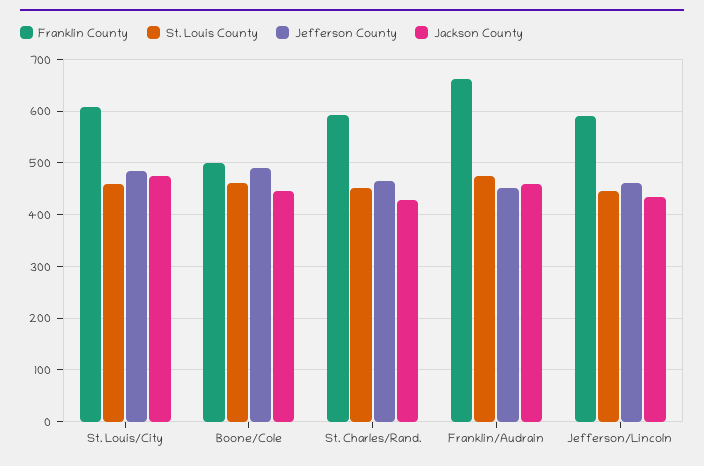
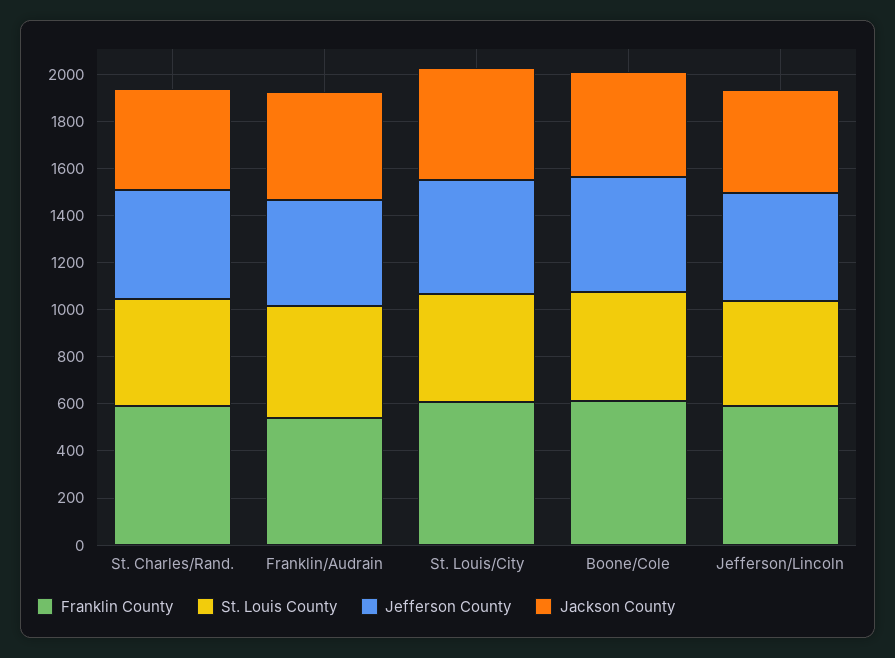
Franklin County, Boone/Cole: 500 -> 600
Franklin County, Franklin/Audrain: 660 -> 550

